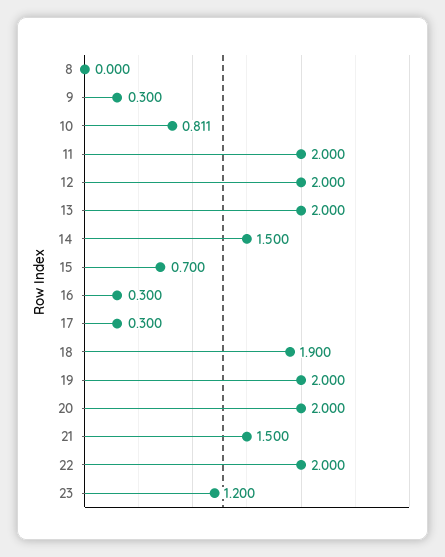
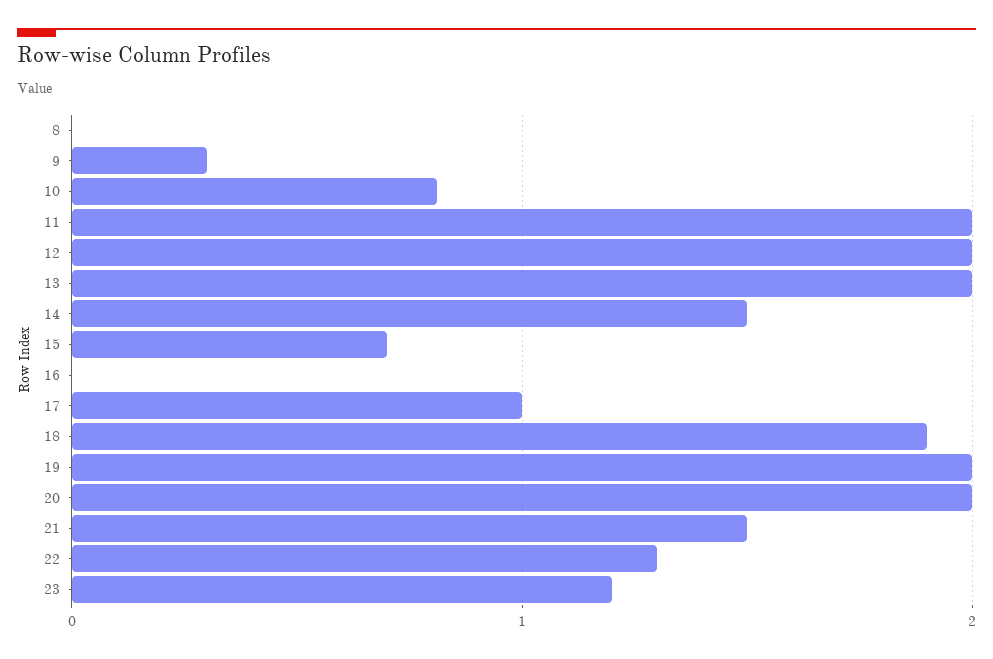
16: 0.3 -> 0
17: 0.3 -> 1
22: 2 -> 1.3

